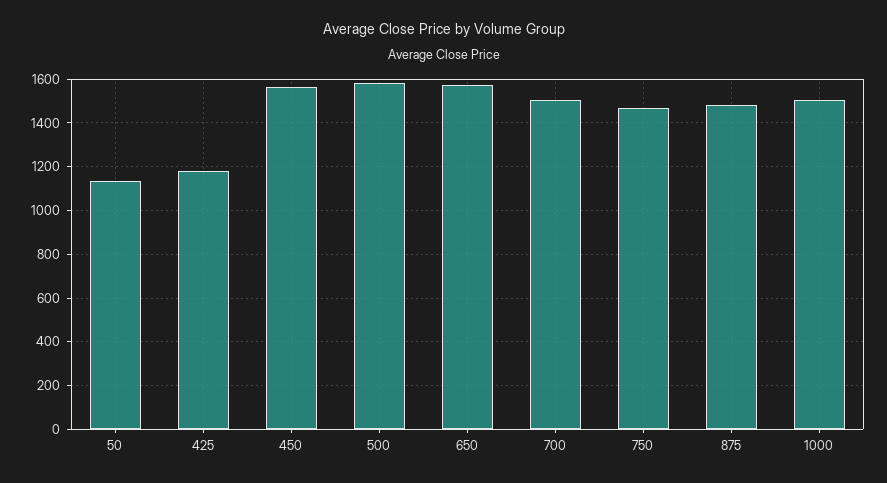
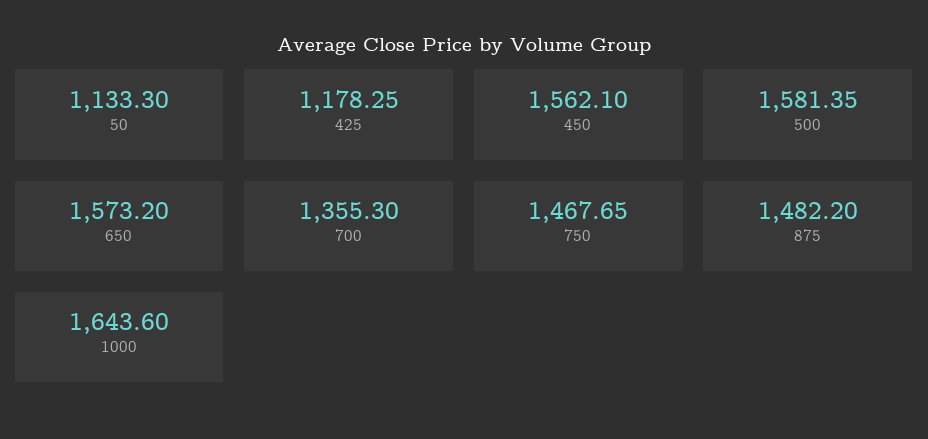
700: 1500 -> 1355.3
1000: 1500 -> 1643.6

